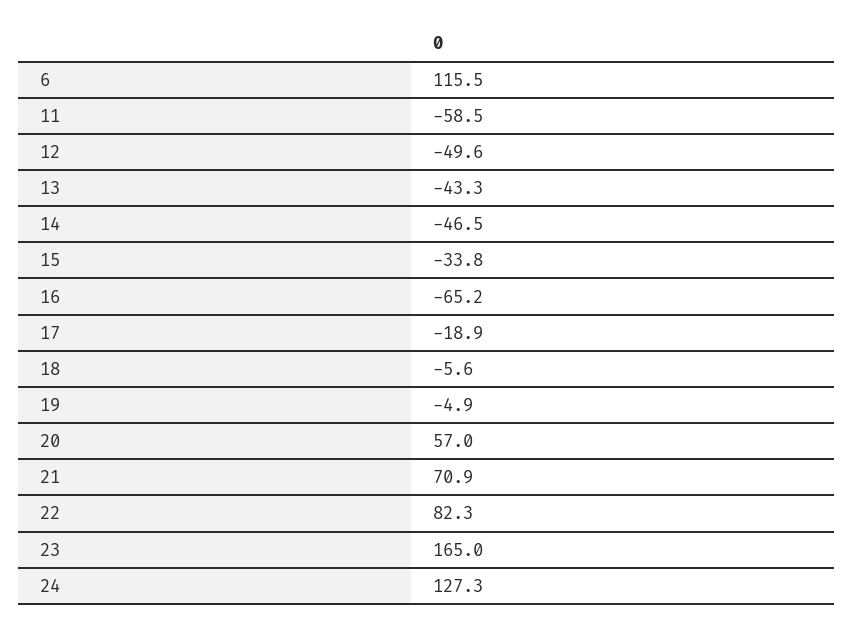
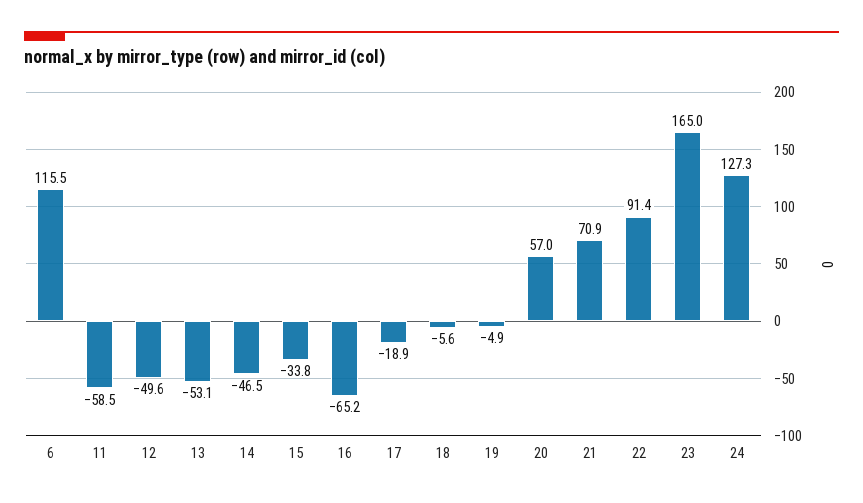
13: -43.3 -> -53.1
22: 82.3 -> 91.4

